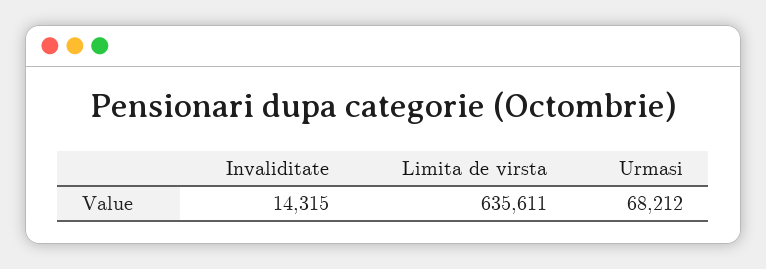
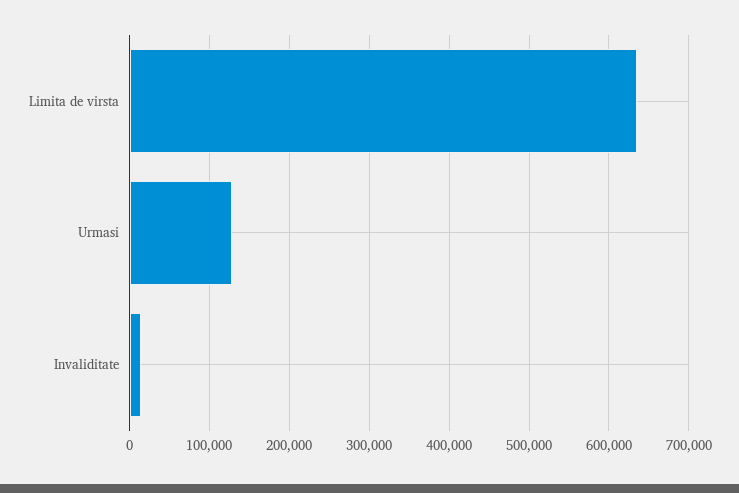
Urmasi: 68212 -> 130000

